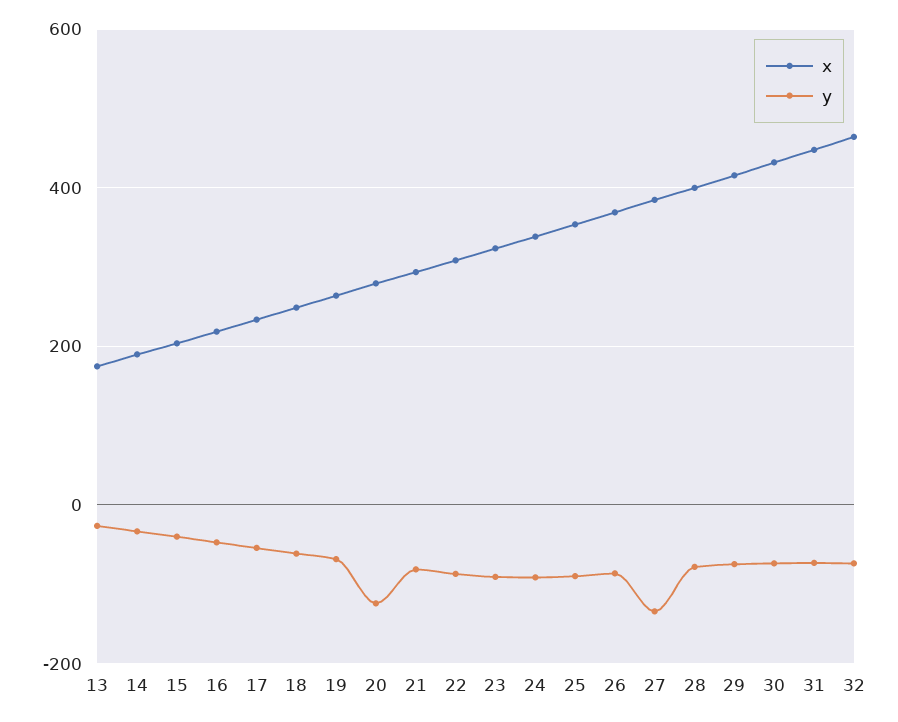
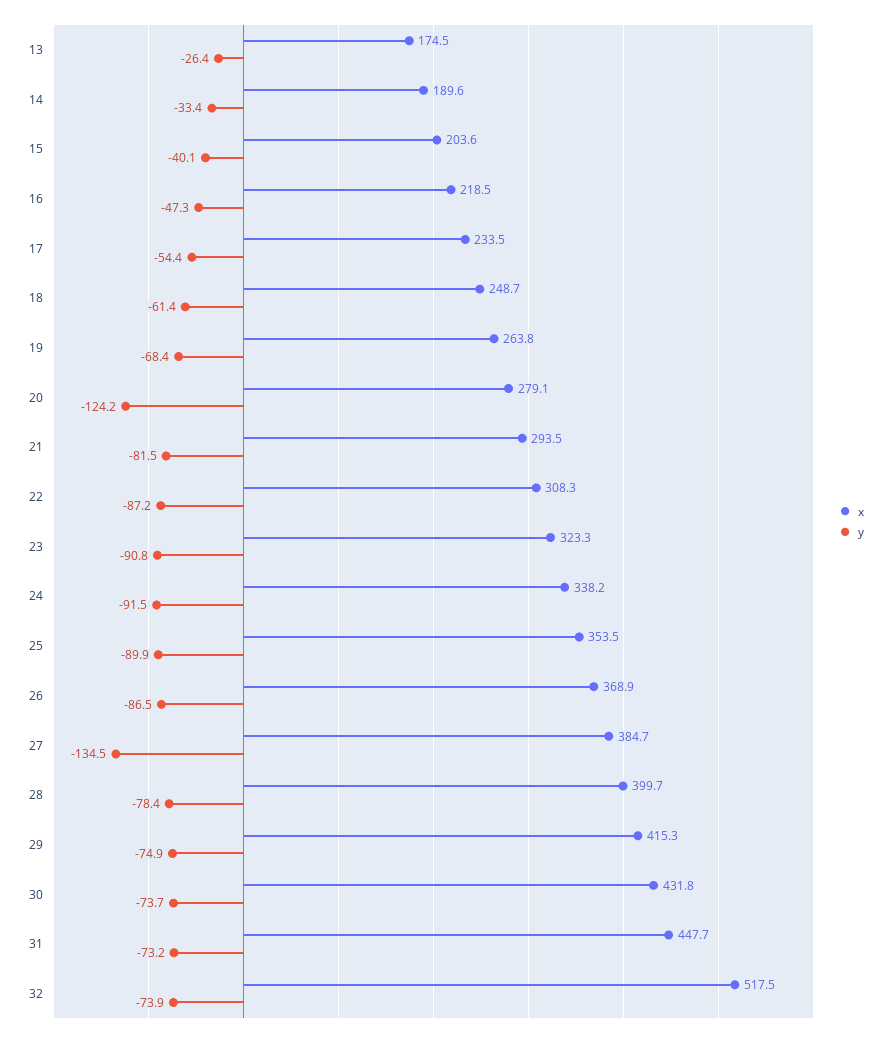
x, 32: 460 -> 517.5

